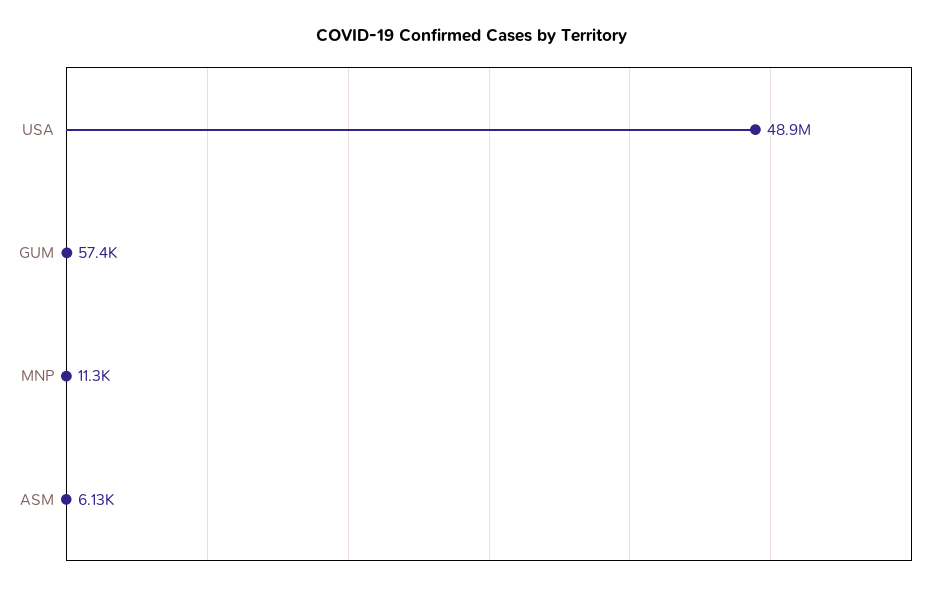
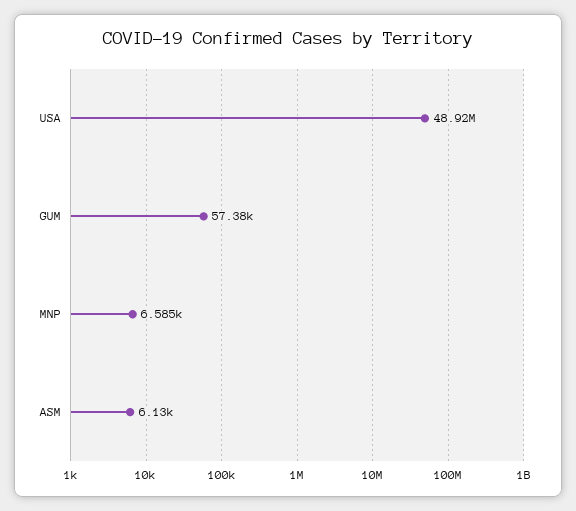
MNP: 11300 -> 6585

